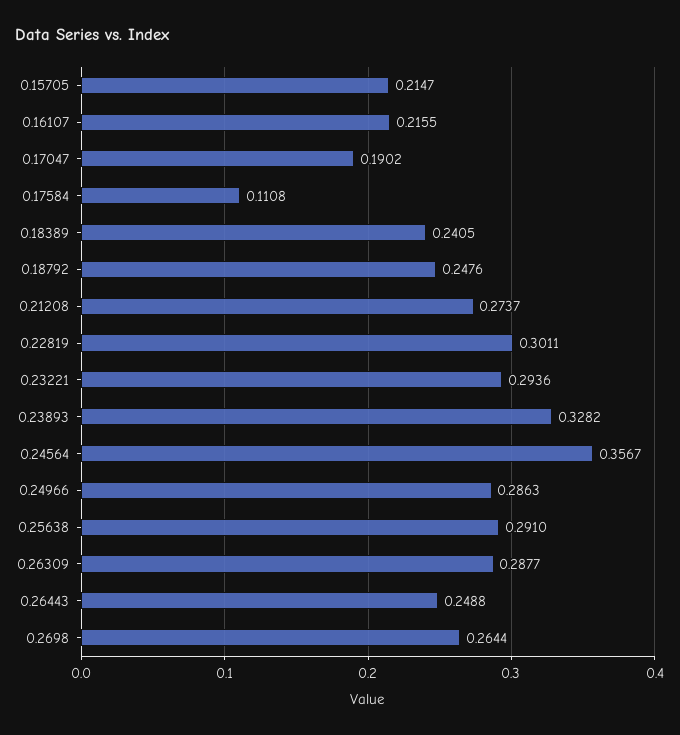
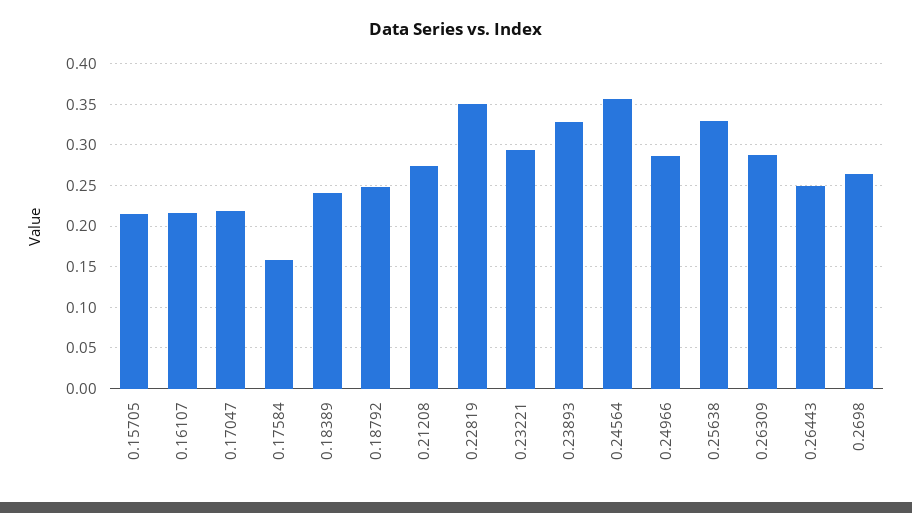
0.17047: 0.1902 -> 0.22
0.17584: 0.1108 -> 0.16
0.22819: 0.3011 -> 0.35
0.25638: 0.291 -> 0.33

